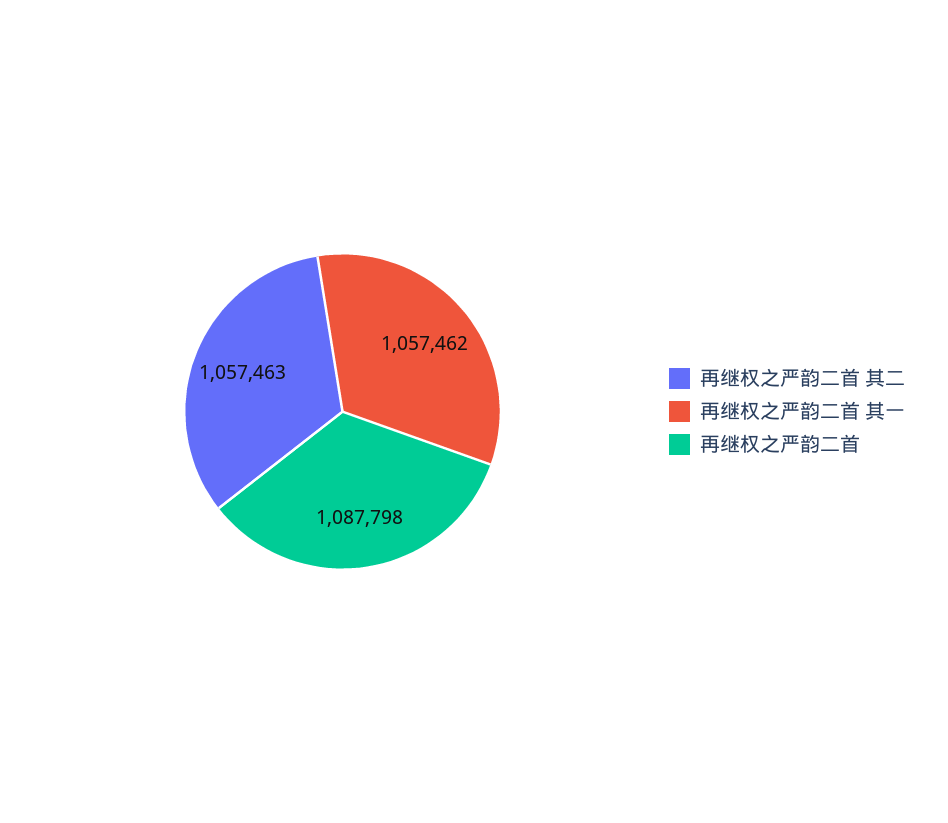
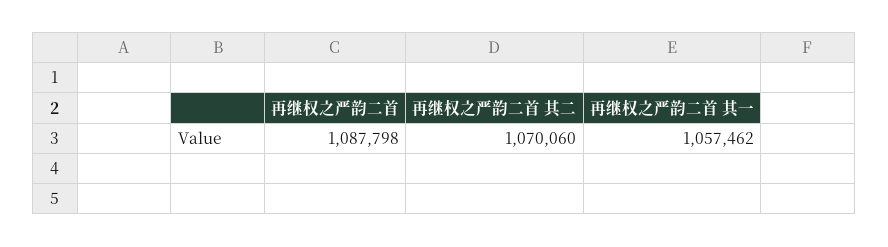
再继权之严韵二首 其二: 1057463 -> 1070060

